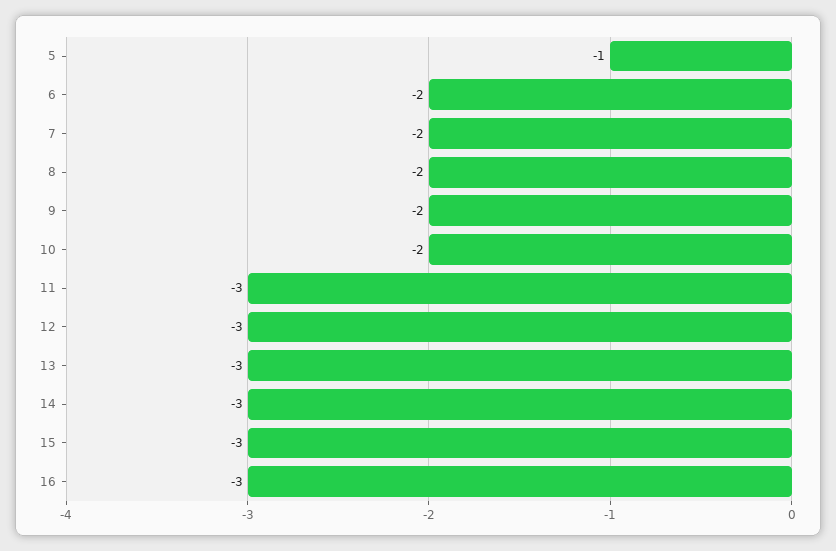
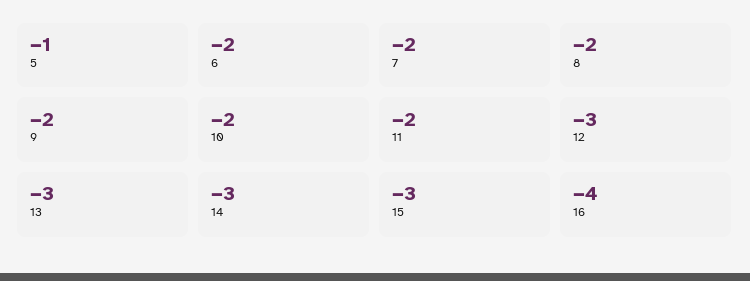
11: -3 -> -2
16: -3 -> -4

